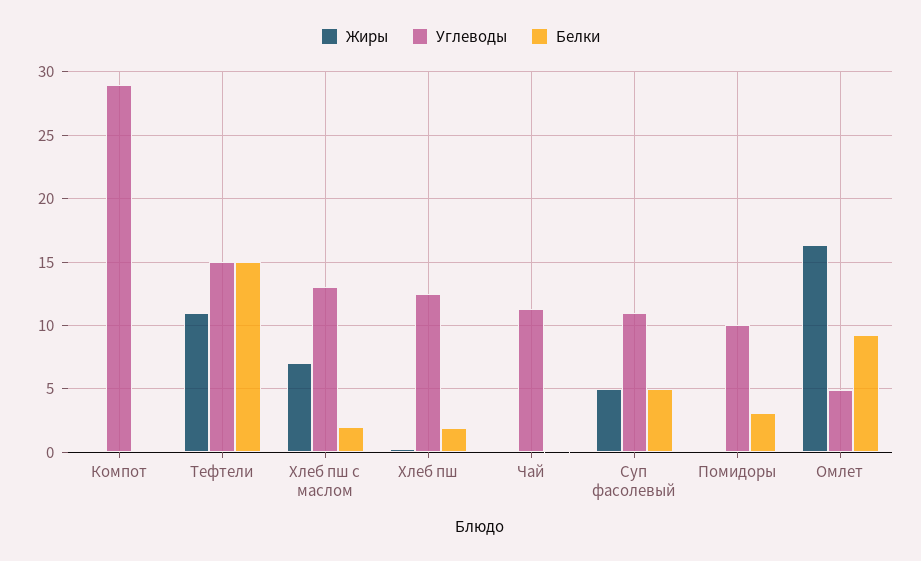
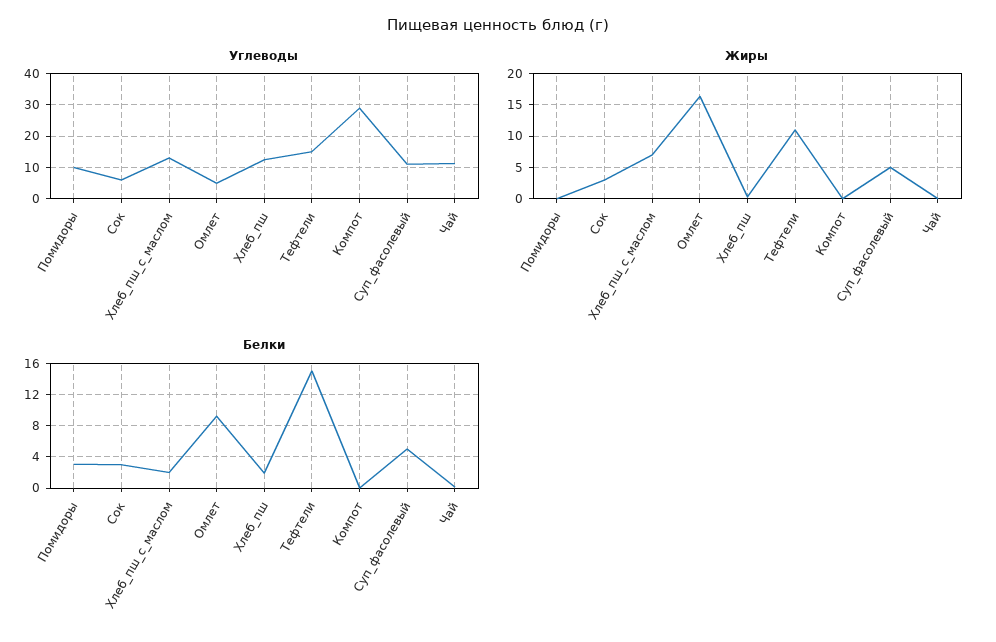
Углеводы, Сок: none -> 6
Жиры, Сок: none -> 3
Белки, Сок: none -> 3

